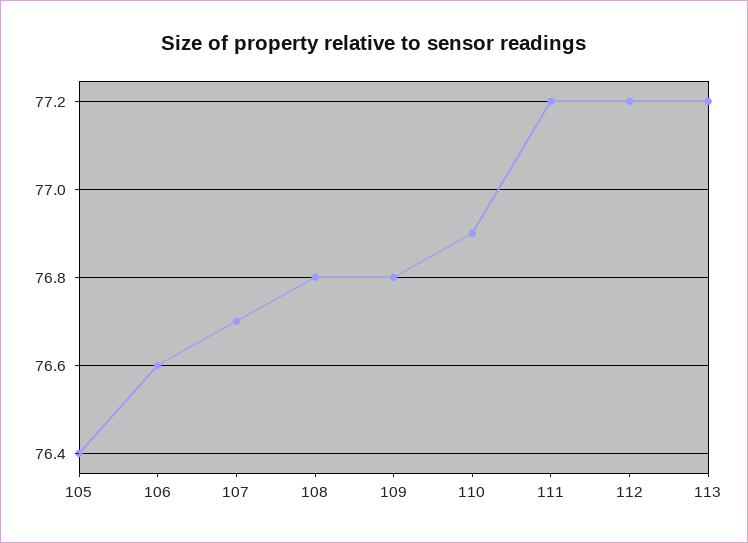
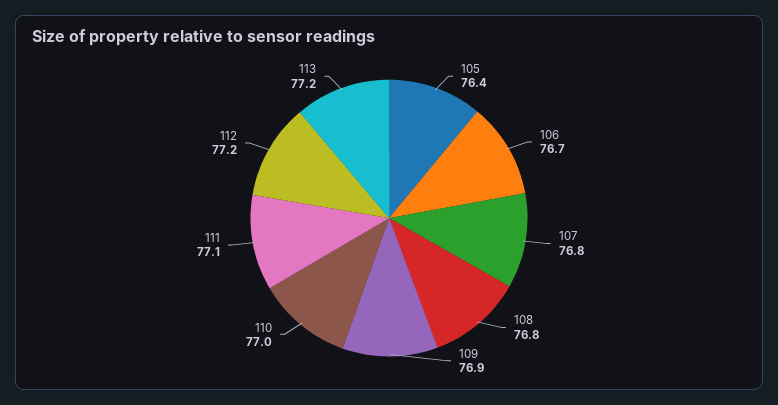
106: 76.6 -> 76.7
107: 76.7 -> 76.8
109: 76.8 -> 76.9
110: 76.9 -> 77
111: 77.2 -> 77.1

